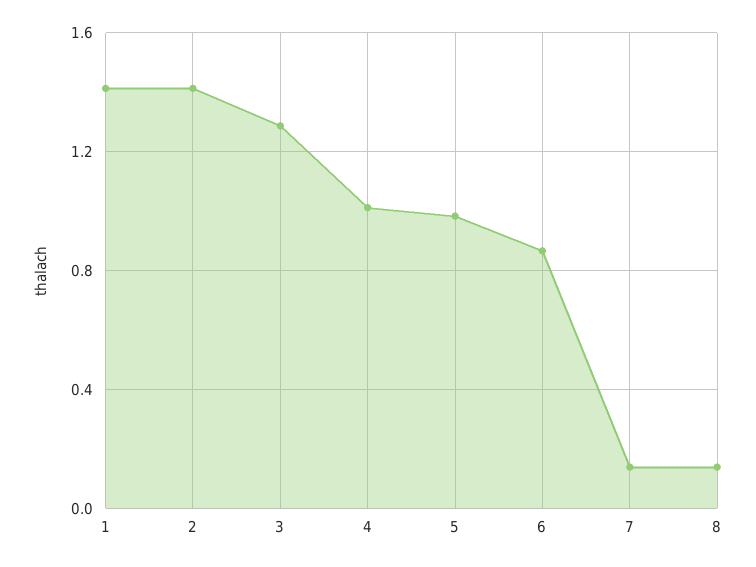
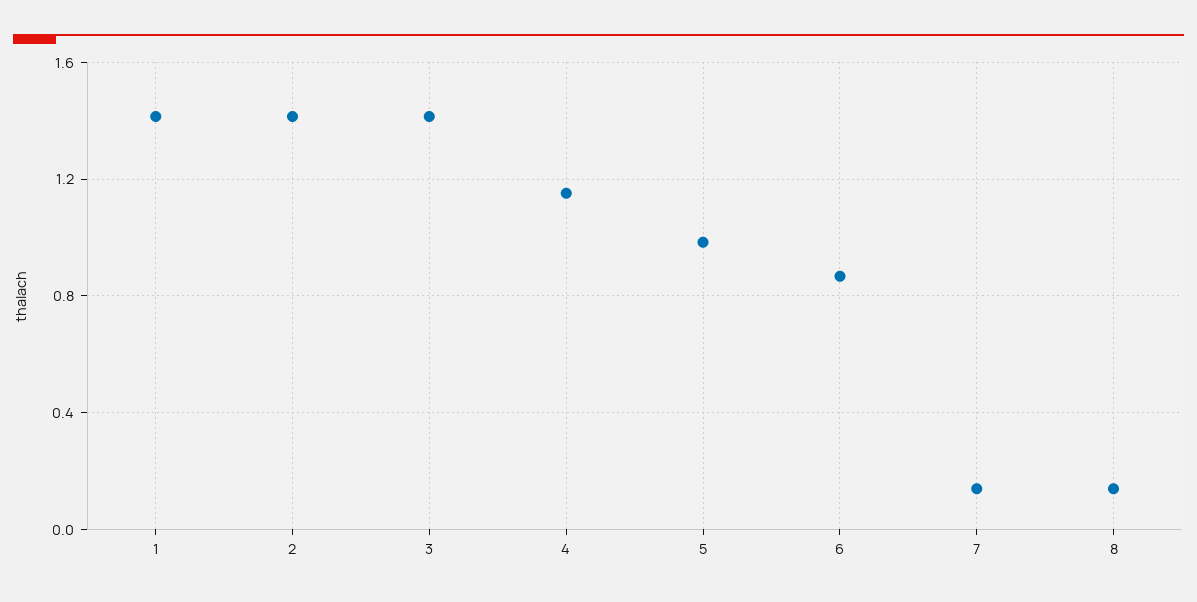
3: 1.3 -> 1.4
4: 1 -> 1.15

